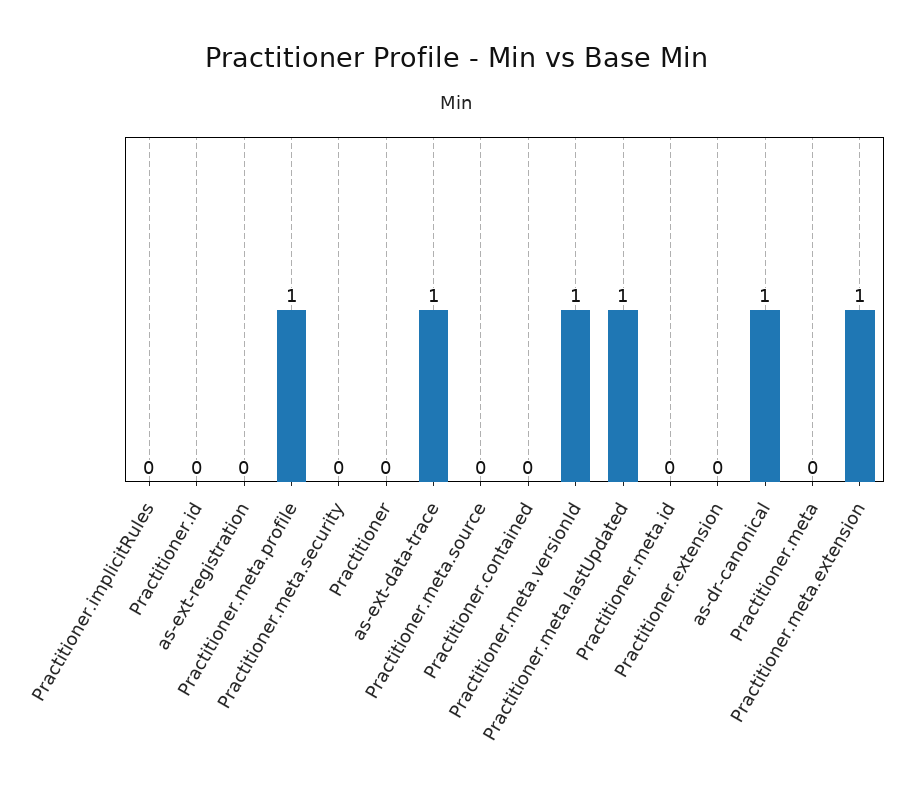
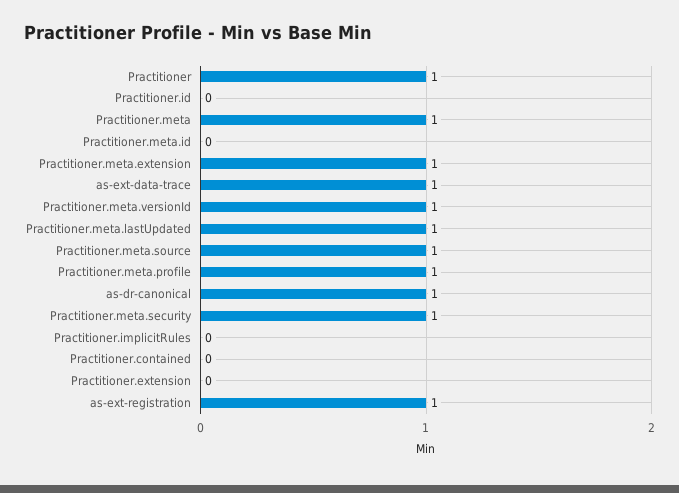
as-ext-registration: 0 -> 1
Practitioner.meta.security: 0 -> 1
Practitioner: 0 -> 1
Practitioner.meta.source: 0 -> 1
Practitioner.meta: 0 -> 1

